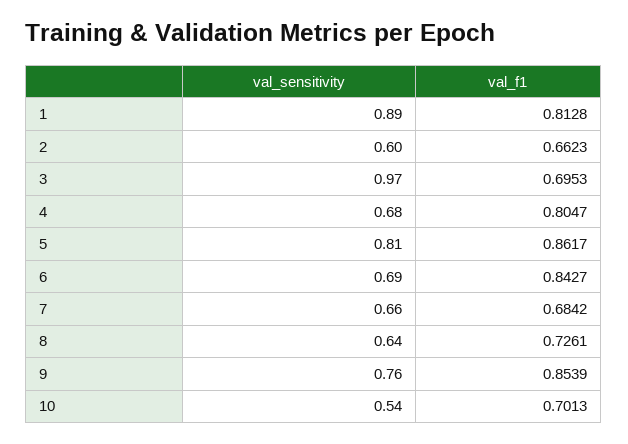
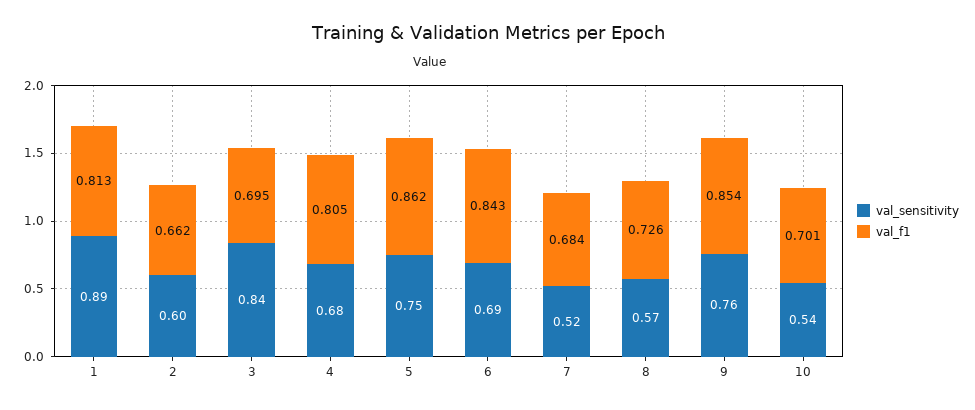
val_sensitivity, 3: 0.97 -> 0.84
val_sensitivity, 5: 0.81 -> 0.75
val_sensitivity, 7: 0.66 -> 0.52
val_sensitivity, 8: 0.64 -> 0.57

